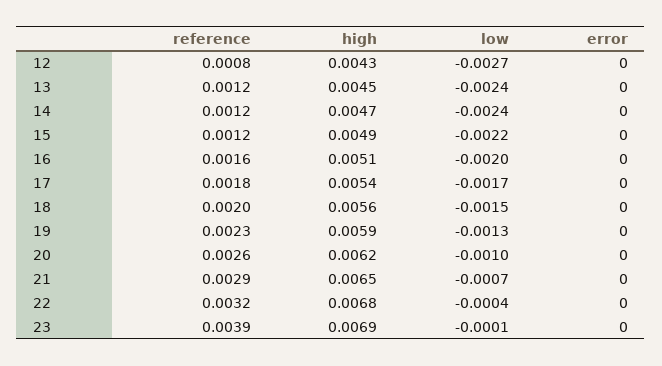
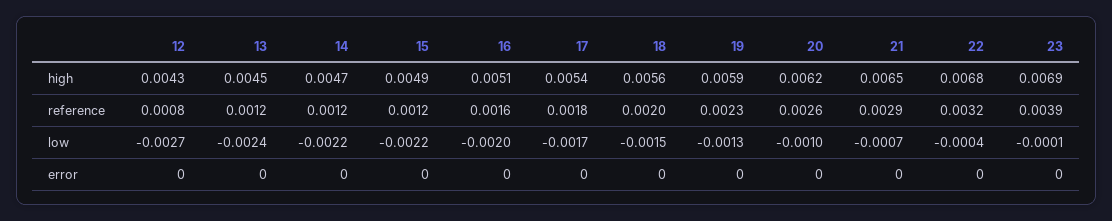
low, 14: -0.0024 -> -0.0022

